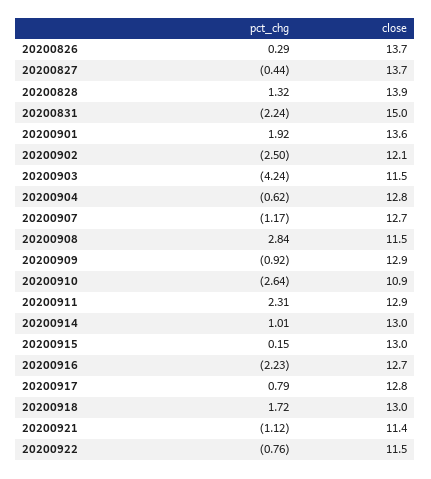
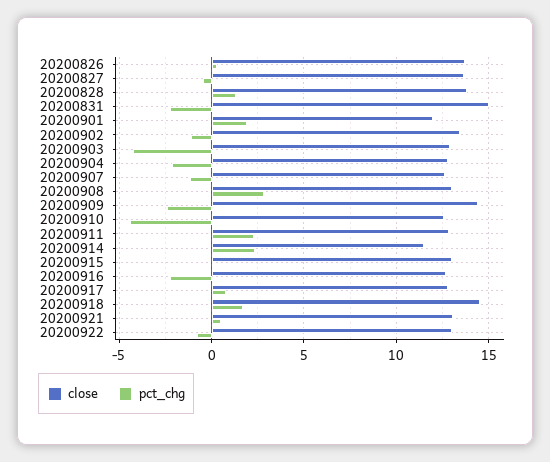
close, 20200901: 13.6 -> 12
pct_chg, 20200902: -2.5 -> -1
close, 20200902: 12.1 -> 13.5
close, 20200903: 11.5 -> 13
pct_chg, 20200904: -0.62 -> -2
close, 20200908: 11.5 -> 13
pct_chg, 20200909: -0.92 -> -2.5
close, 20200909: 12.9 -> 14.5
pct_chg, 20200910: -2.64 -> -4.5
close, 20200910: 10.9 -> 12.5
pct_chg, 20200914: 1.01 -> 2.5
close, 20200914: 13 -> 11.5
close, 20200918: 13 -> 14.5
pct_chg, 20200921: -1.12 -> 0.5
close, 20200921: 11.4 -> 13
close, 20200922: 11.5 -> 13

